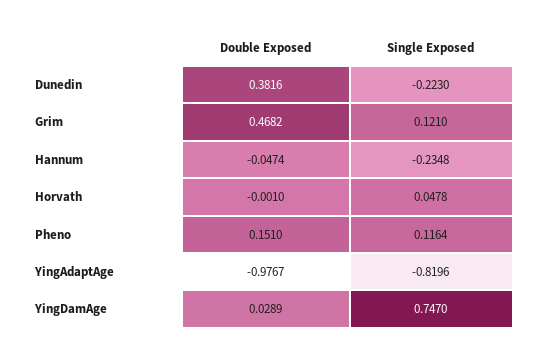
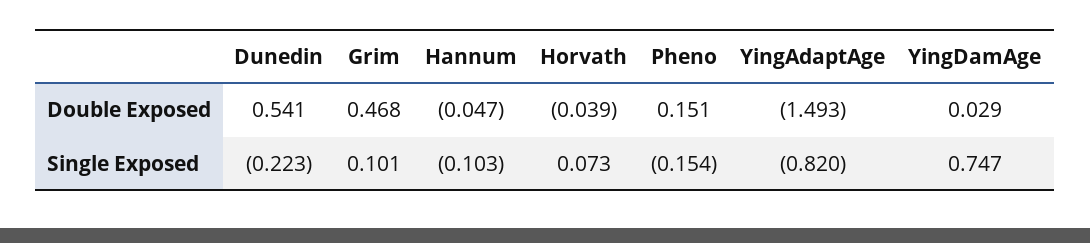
Double Exposed, Dunedin: 0.3816 -> 0.541
Single Exposed, Grim: 0.121 -> 0.101
Single Exposed, Hannum: -0.2348 -> -0.103
Double Exposed, Horvath: -0.001 -> -0.039
Single Exposed, Horvath: 0.0478 -> 0.073
Single Exposed, Pheno: 0.1164 -> -0.154
Double Exposed, YingAdaptAge: -0.9767 -> -1.493

